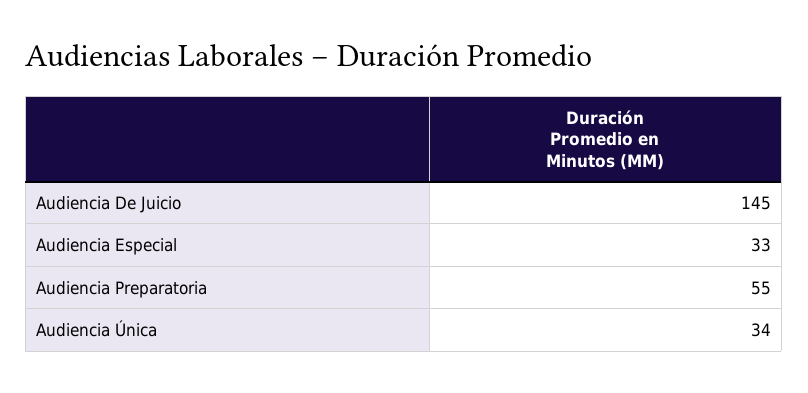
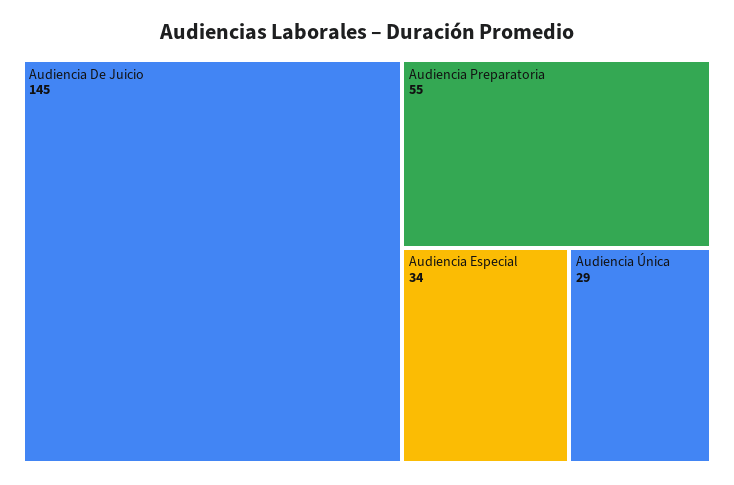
Audiencia Especial: 33 -> 34
Audiencia Única: 34 -> 29

